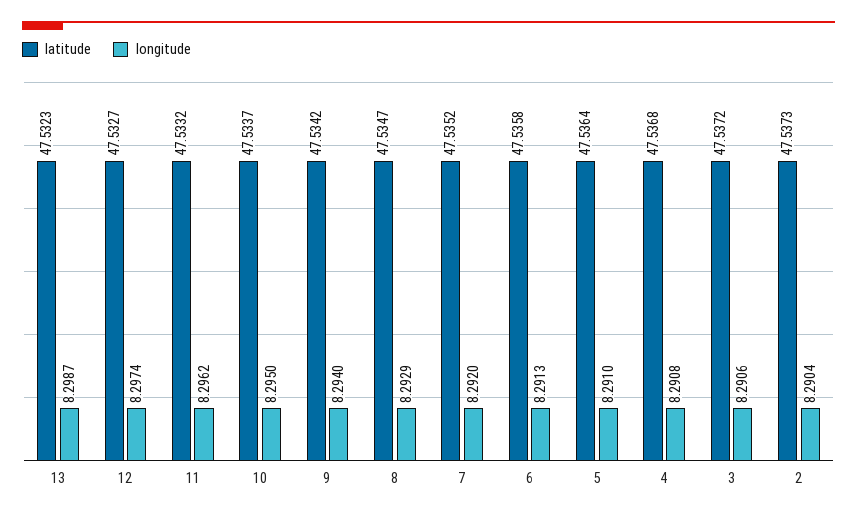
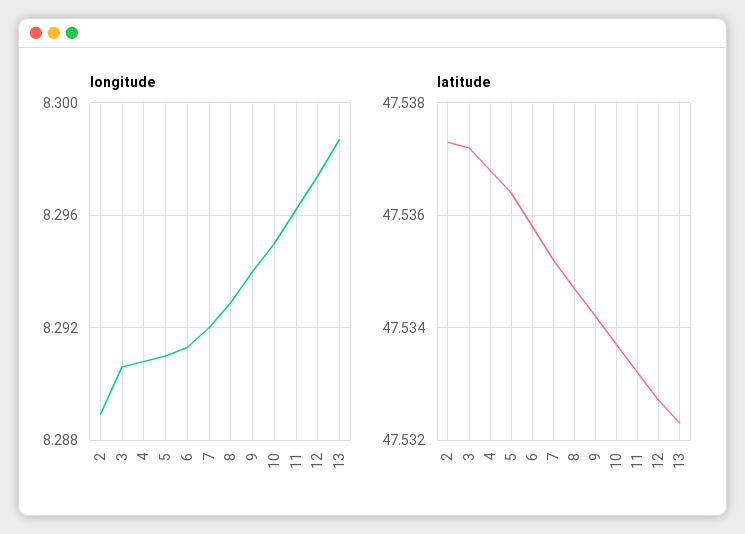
longitude, 2: 8.2904 -> 8.289

